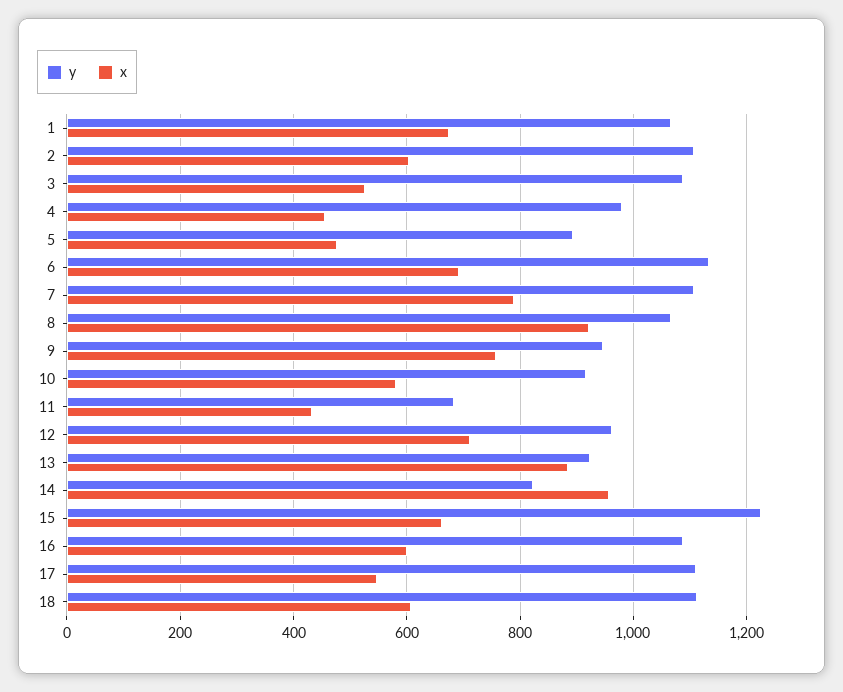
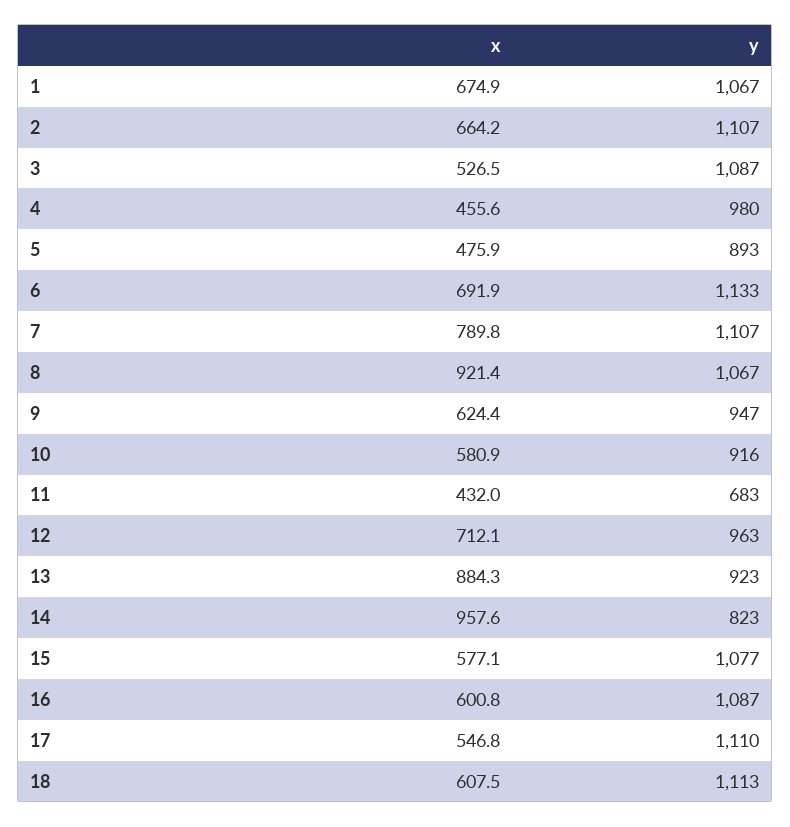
x, 2: 600 -> 664.2
x, 9: 760 -> 624.4
y, 15: 1220 -> 1077
x, 15: 660 -> 577.1

